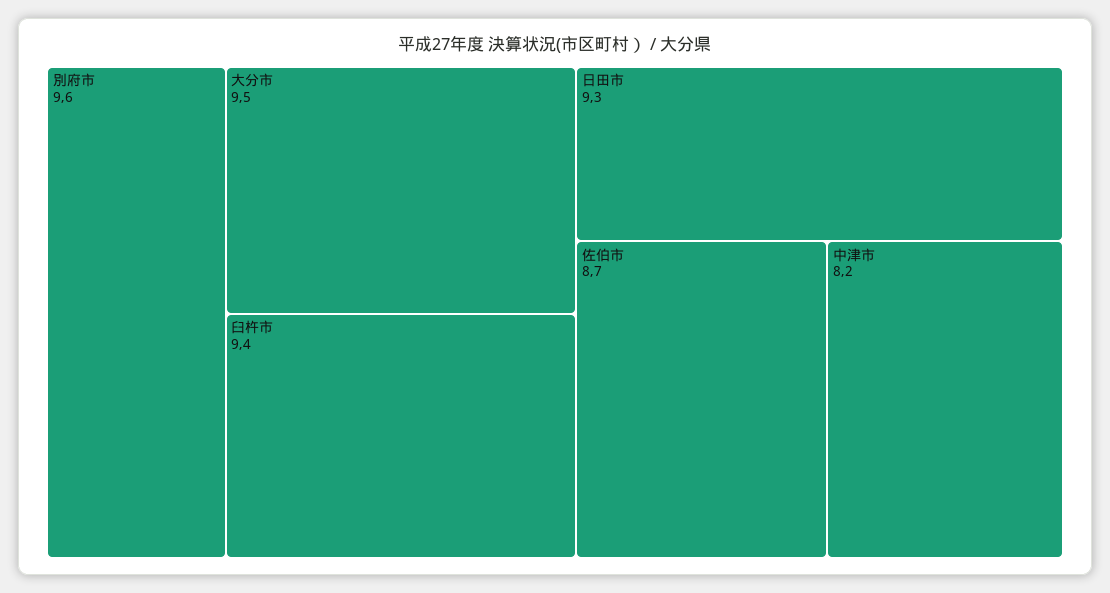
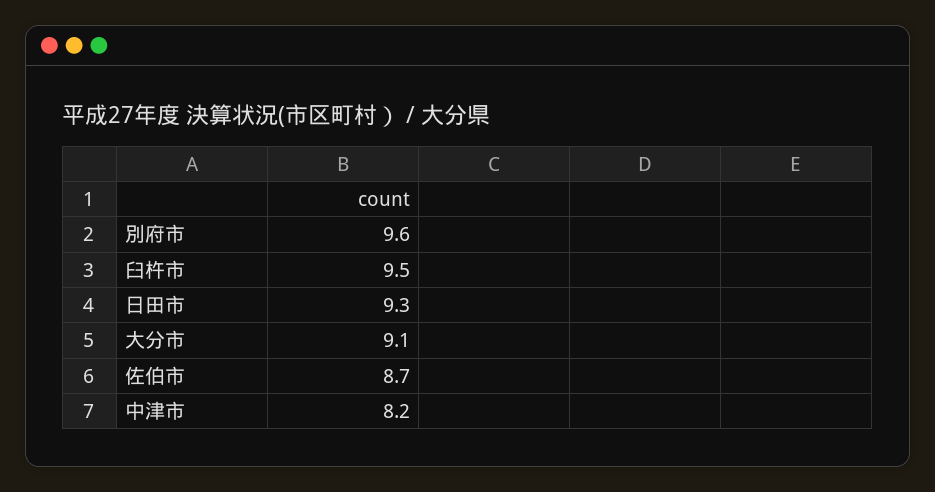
大分市: 9.5 -> 9.1
臼杵市: 9.4 -> 9.5

